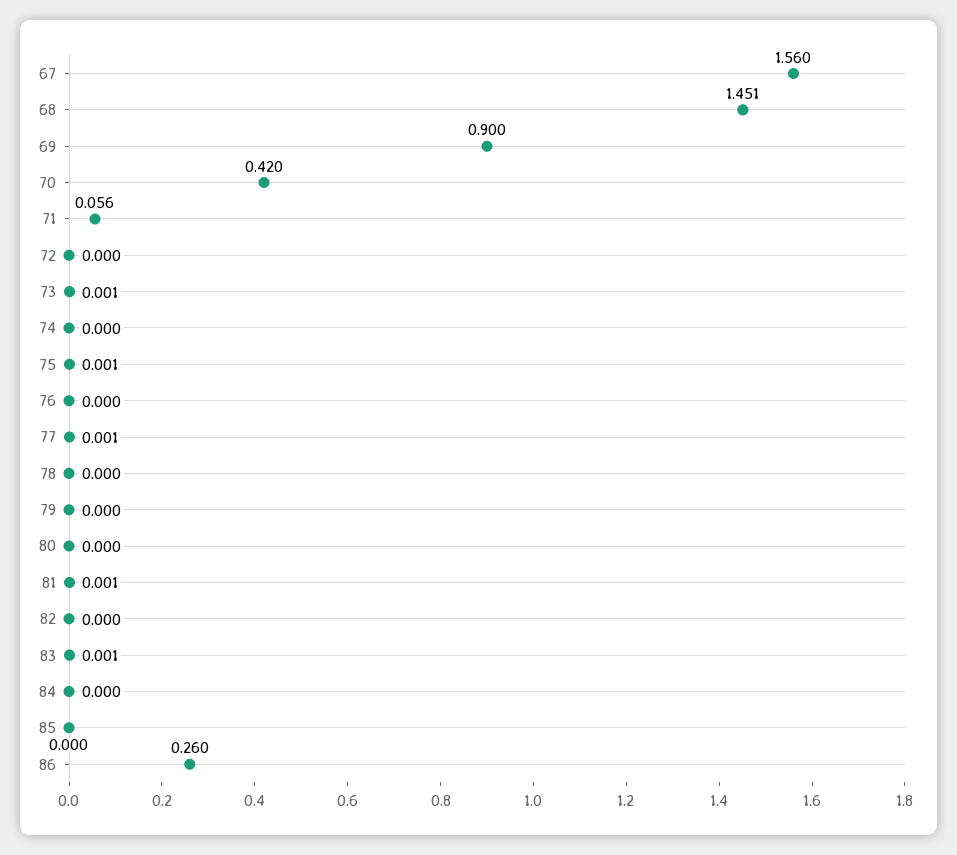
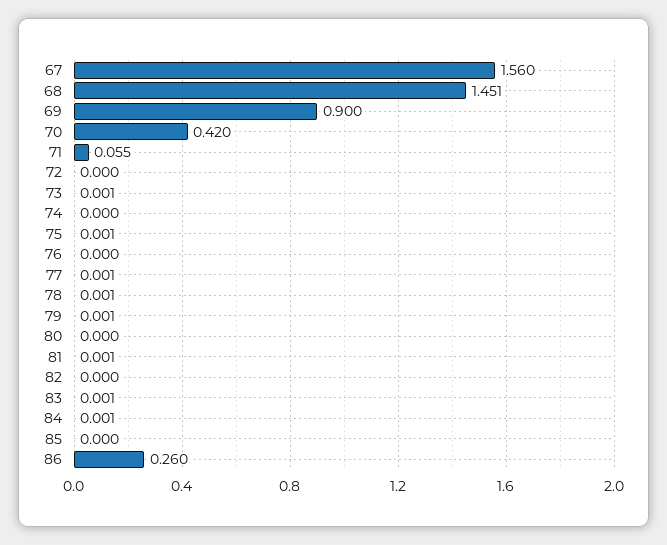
71: 0.056 -> 0.055
78: 0 -> 0.001
79: 0 -> 0.001
84: 0 -> 0.001

